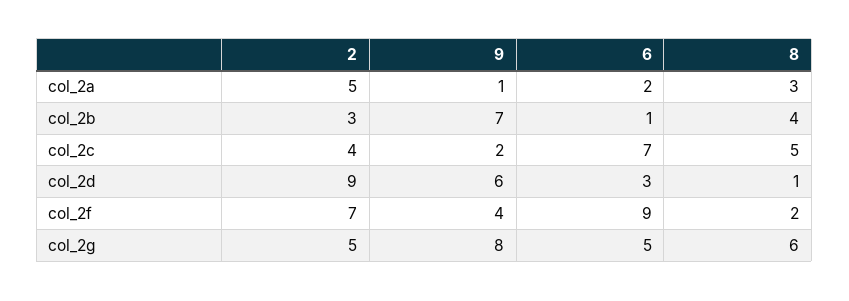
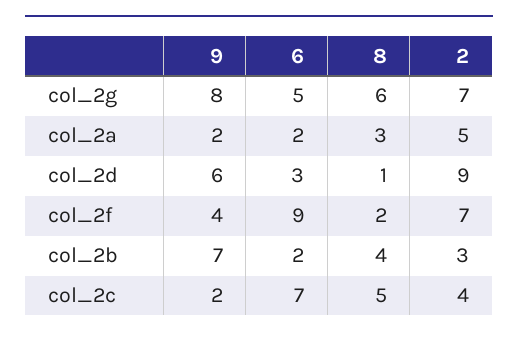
9, col_2a: 1 -> 2
6, col_2b: 1 -> 2
2, col_2g: 5 -> 7

